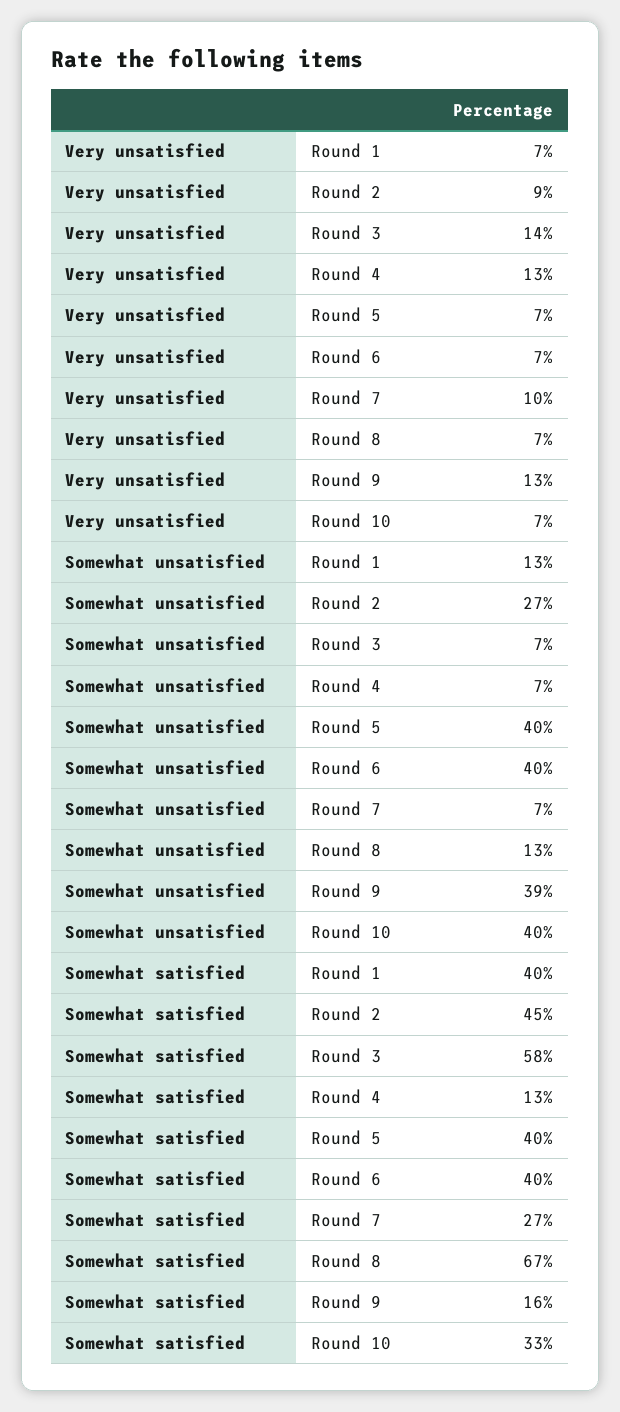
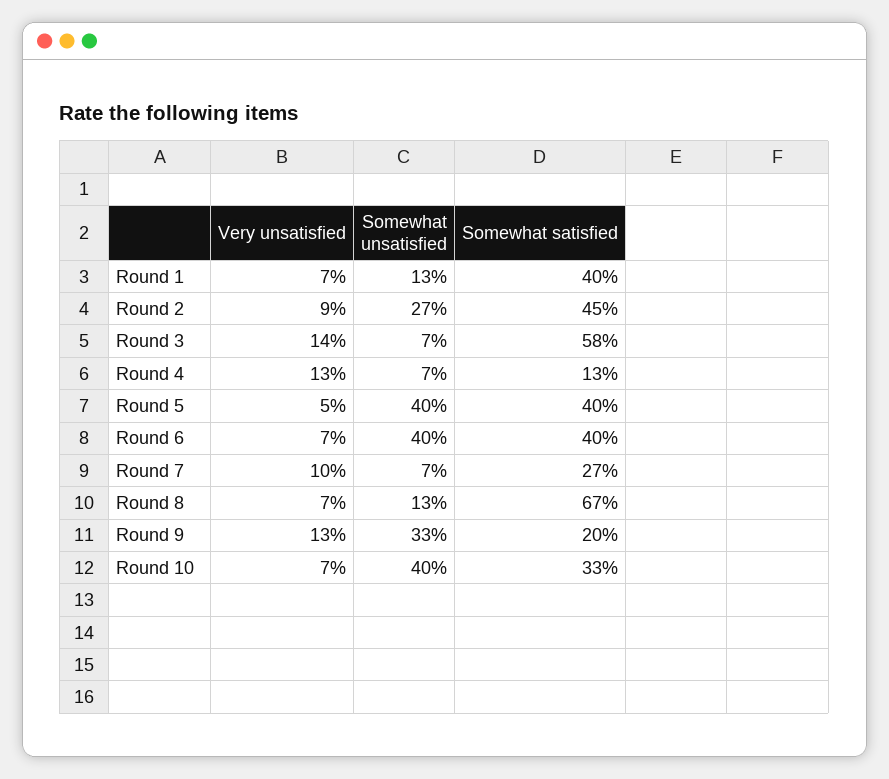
Very unsatisfied, Round 5: 7 -> 5
Somewhat unsatisfied, Round 9: 39 -> 33
Somewhat satisfied, Round 9: 16 -> 20

